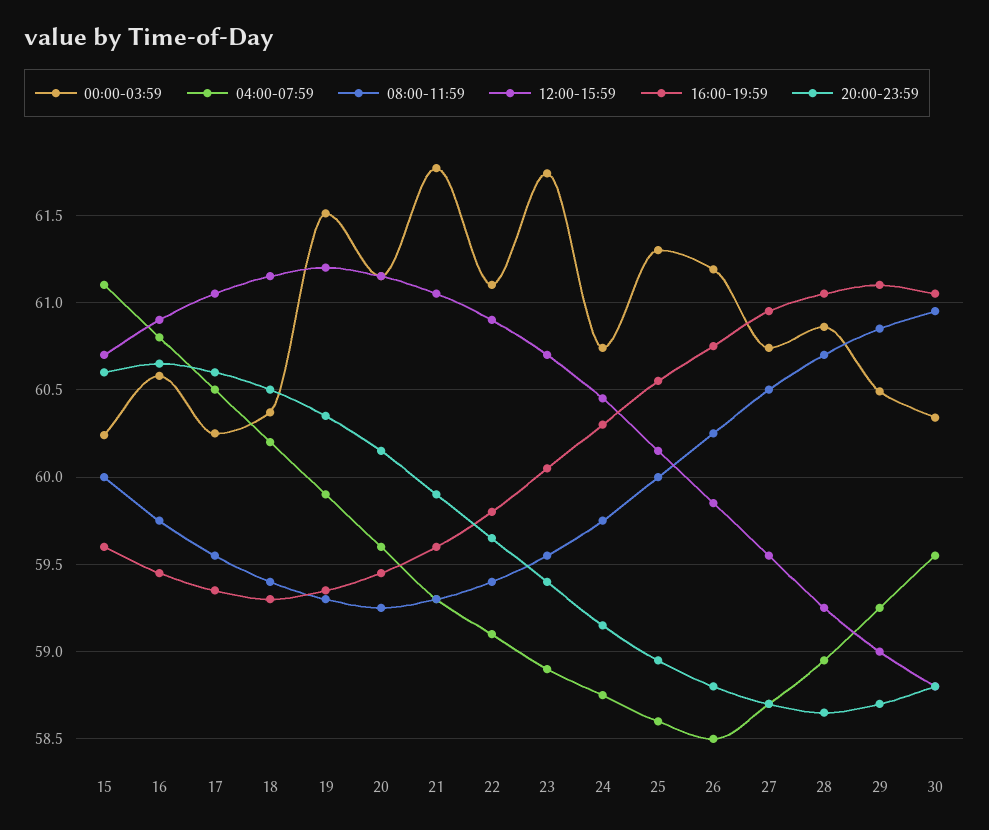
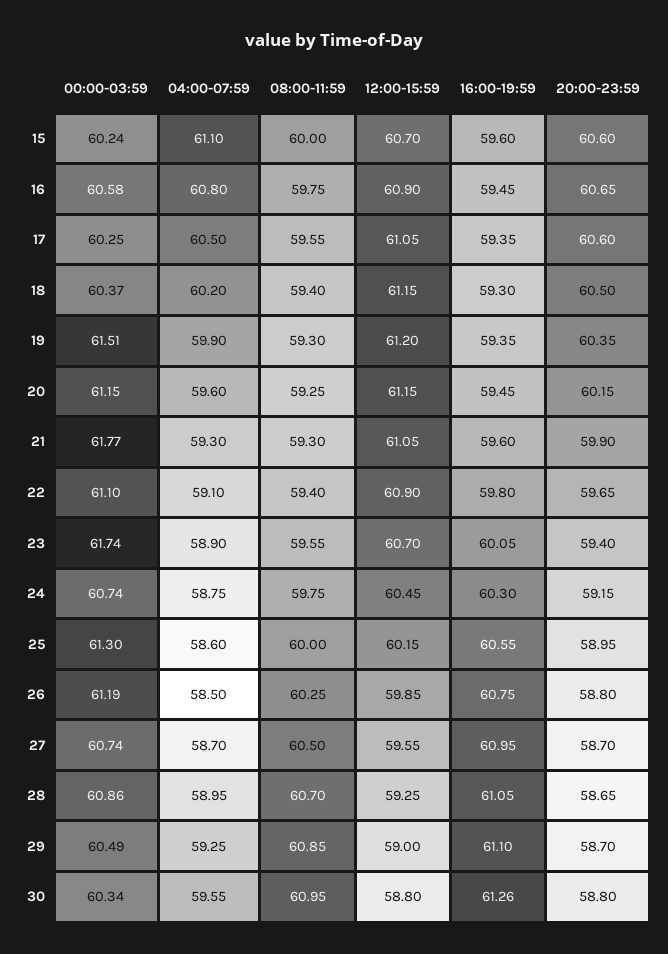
16:00-19:59, 30: 61.05 -> 61.26

